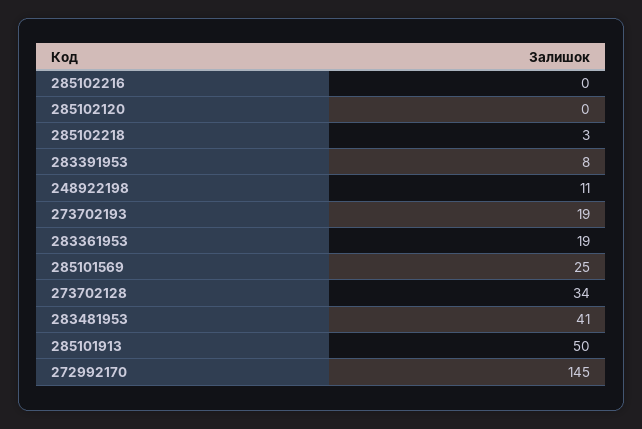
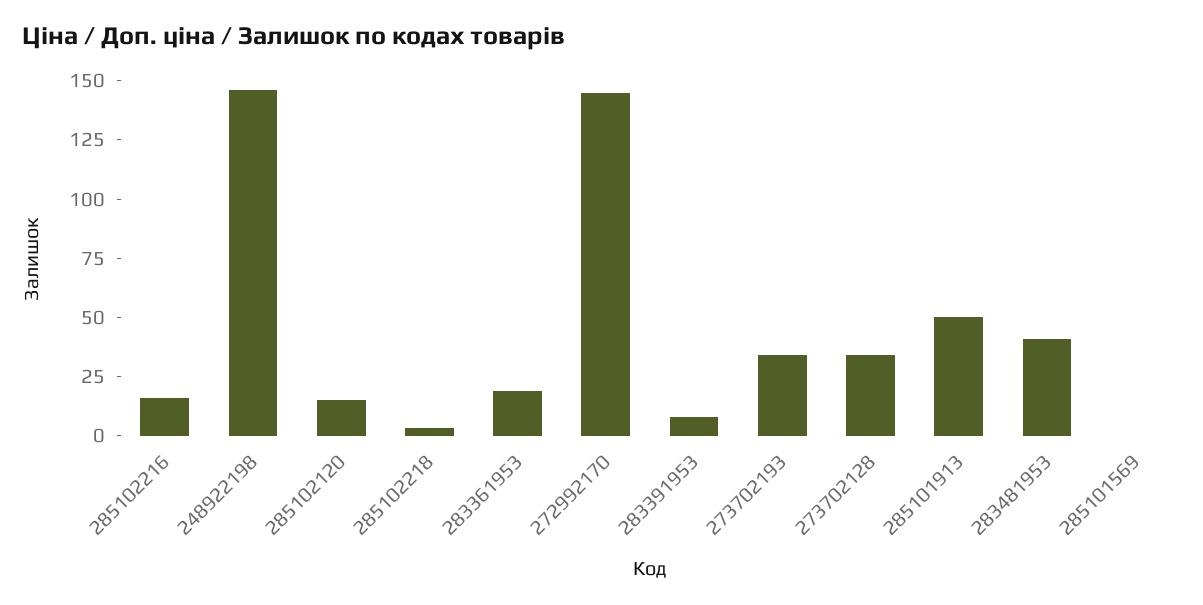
285102216: 0 -> 15
285102120: 0 -> 15
248922198: 11 -> 145
273702193: 19 -> 35
285101569: 25 -> 0

